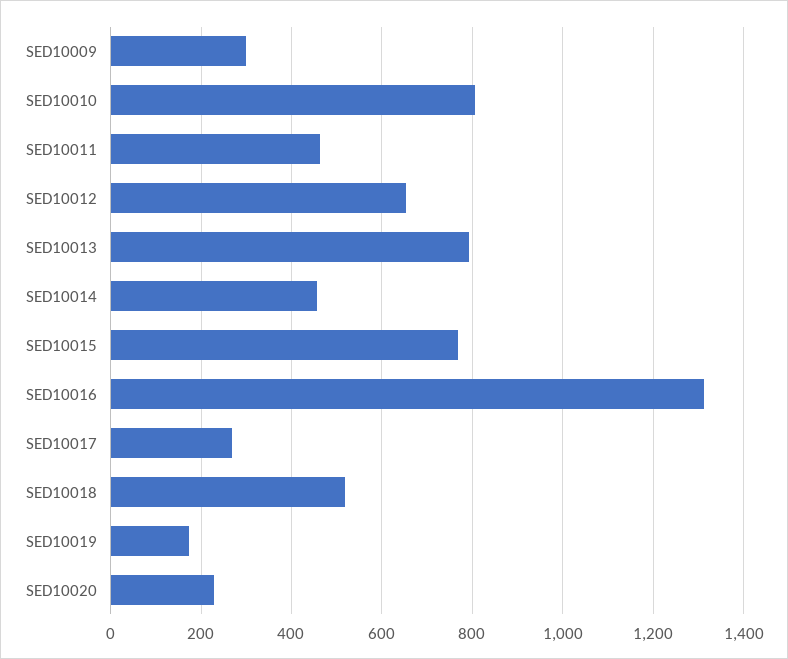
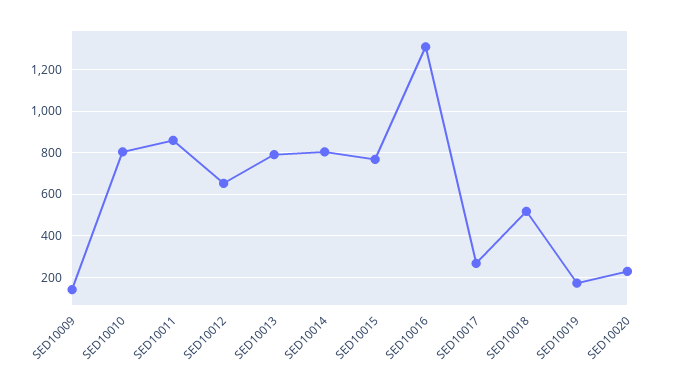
SED10009: 300 -> 150
SED10011: 460 -> 850
SED10014: 460 -> 800

